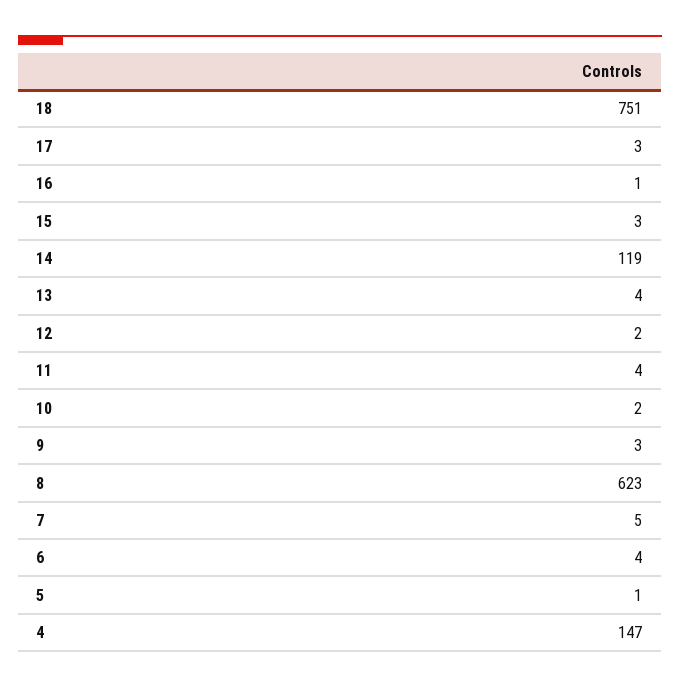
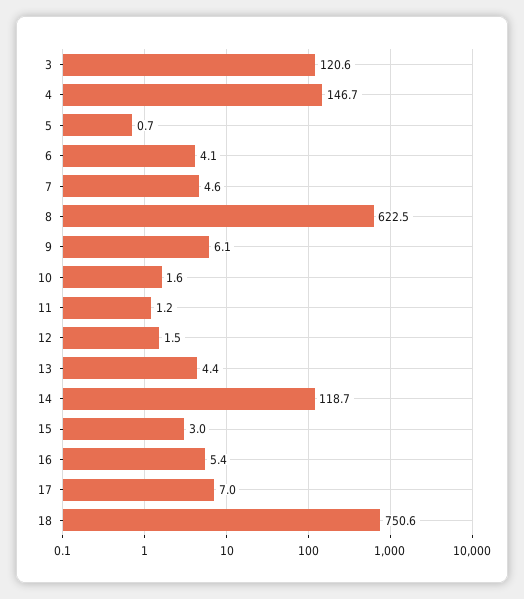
17: 3 -> 7
16: 1 -> 5.4
11: 4 -> 1.2
9: 3 -> 6.1
3: none -> 120.6

